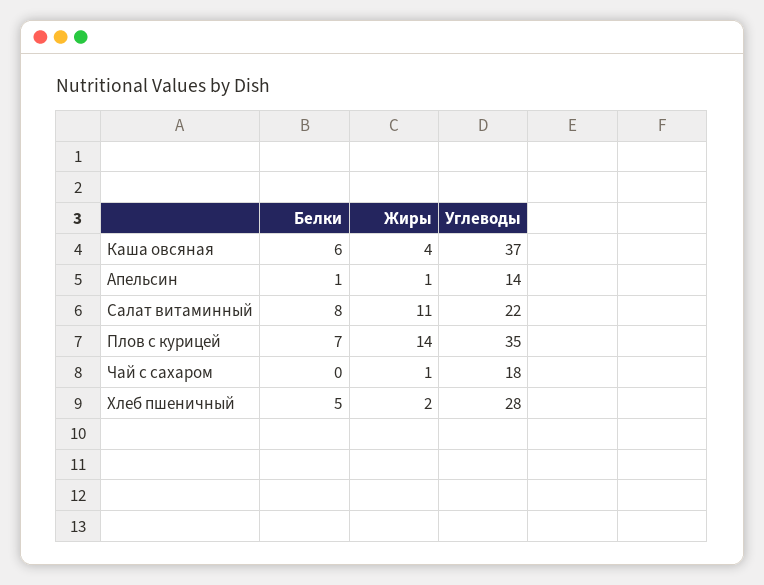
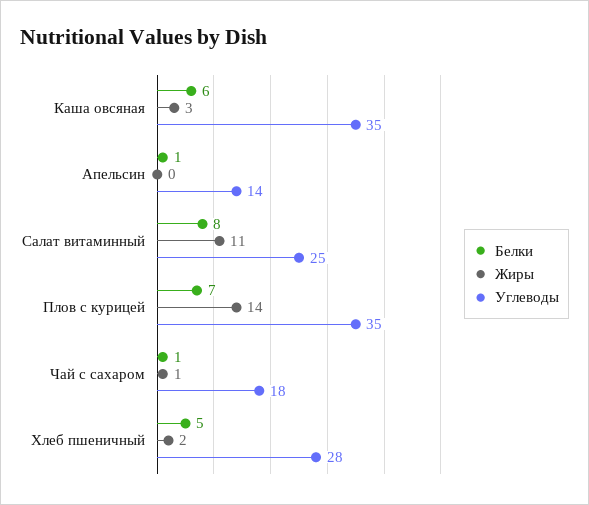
Жиры, Каша овсяная: 4 -> 3
Углеводы, Каша овсяная: 37 -> 35
Жиры, Апельсин: 1 -> 0
Углеводы, Салат витаминный: 22 -> 25
Белки, Чай с сахаром: 0 -> 1

